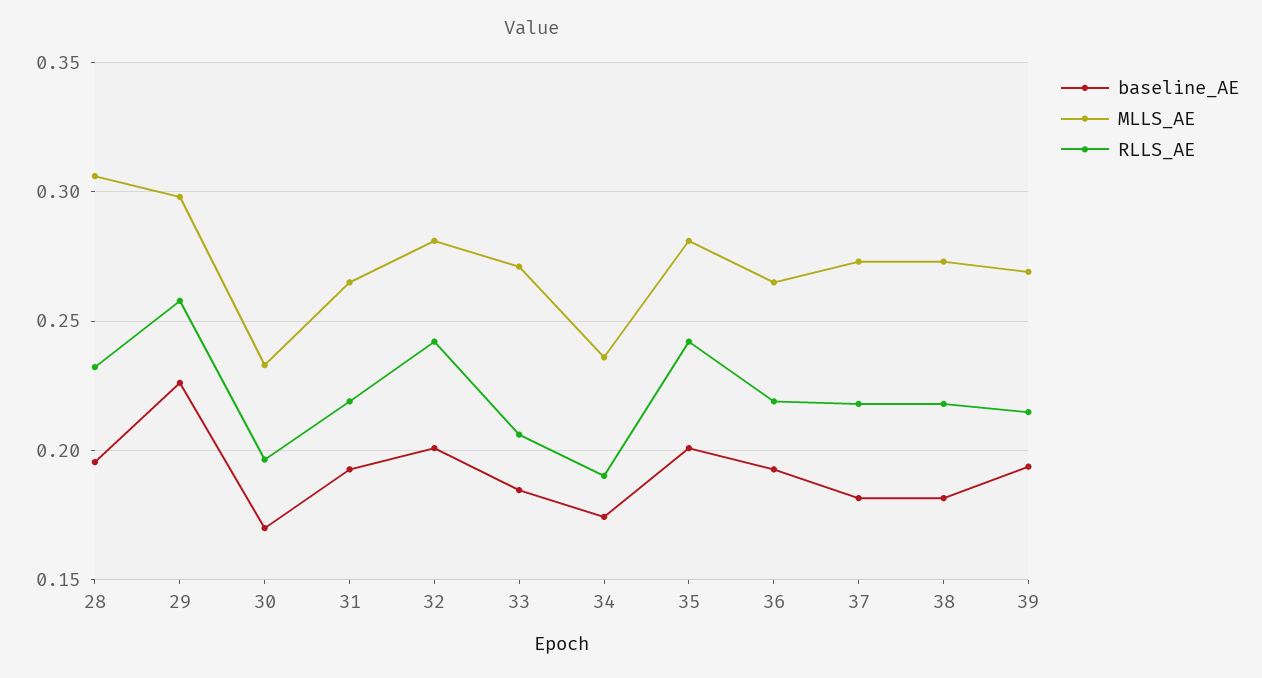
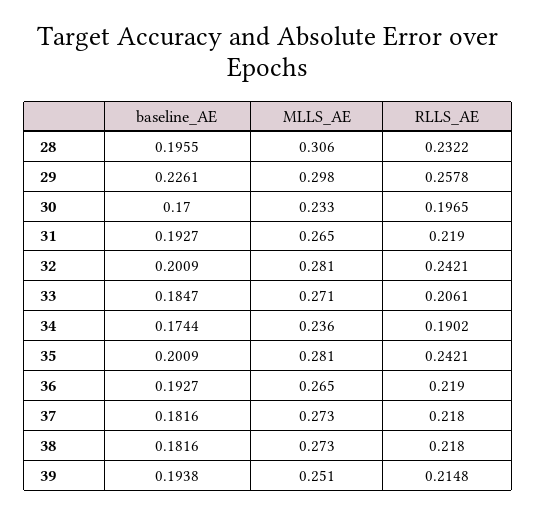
MLLS_AE, 39: 0.27 -> 0.251

